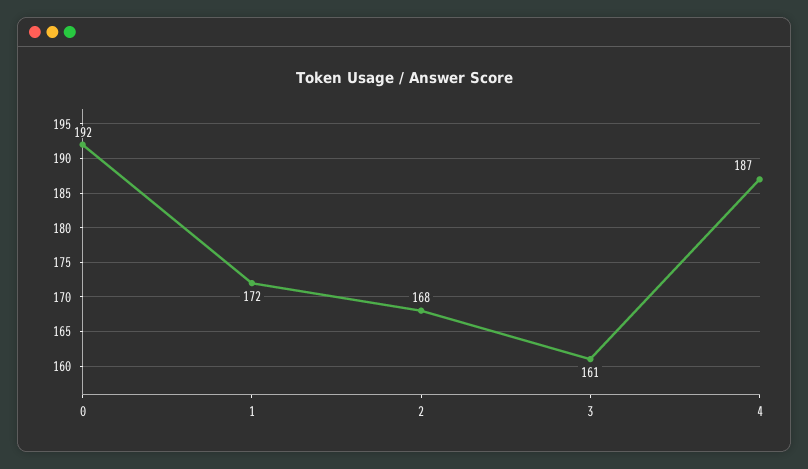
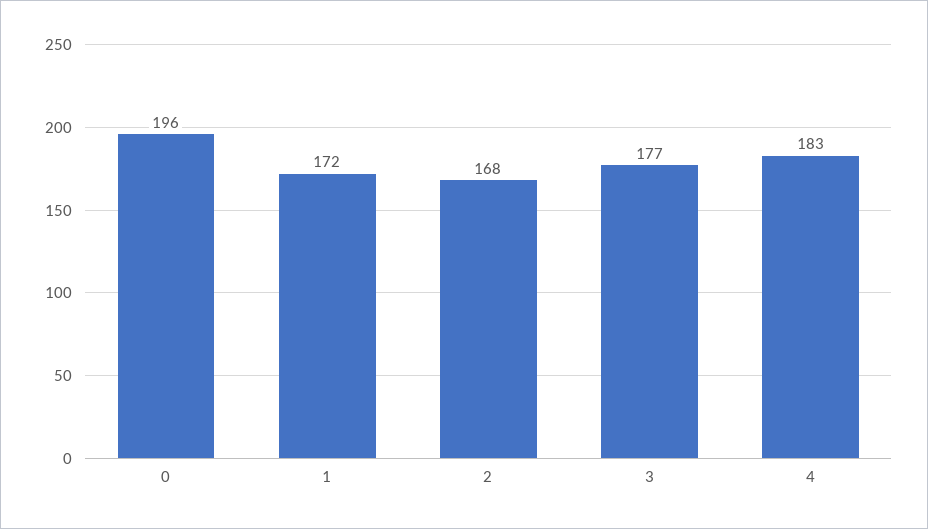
0: 192 -> 196
3: 161 -> 177
4: 187 -> 183

